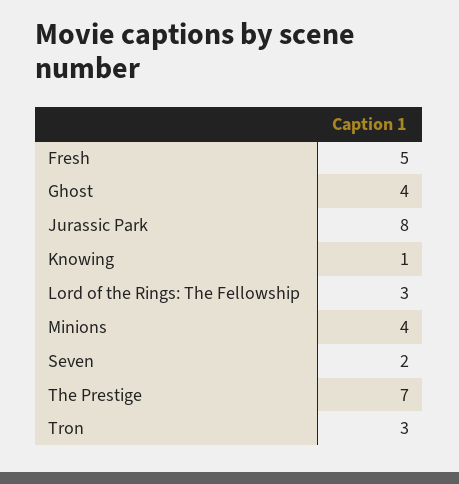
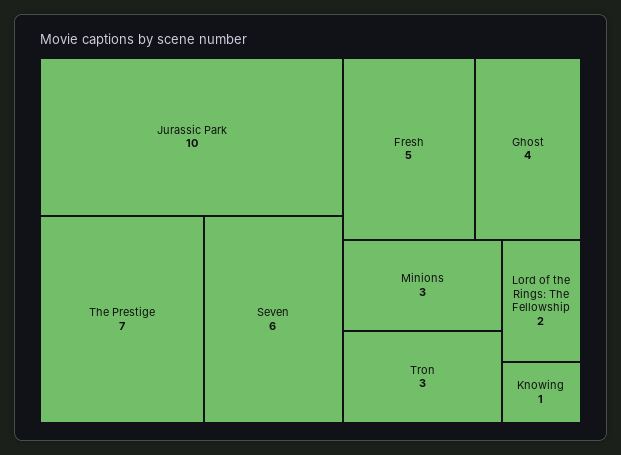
Jurassic Park: 8 -> 10
Lord of the Rings: The Fellowship: 3 -> 2
Minions: 4 -> 3
Seven: 2 -> 6

